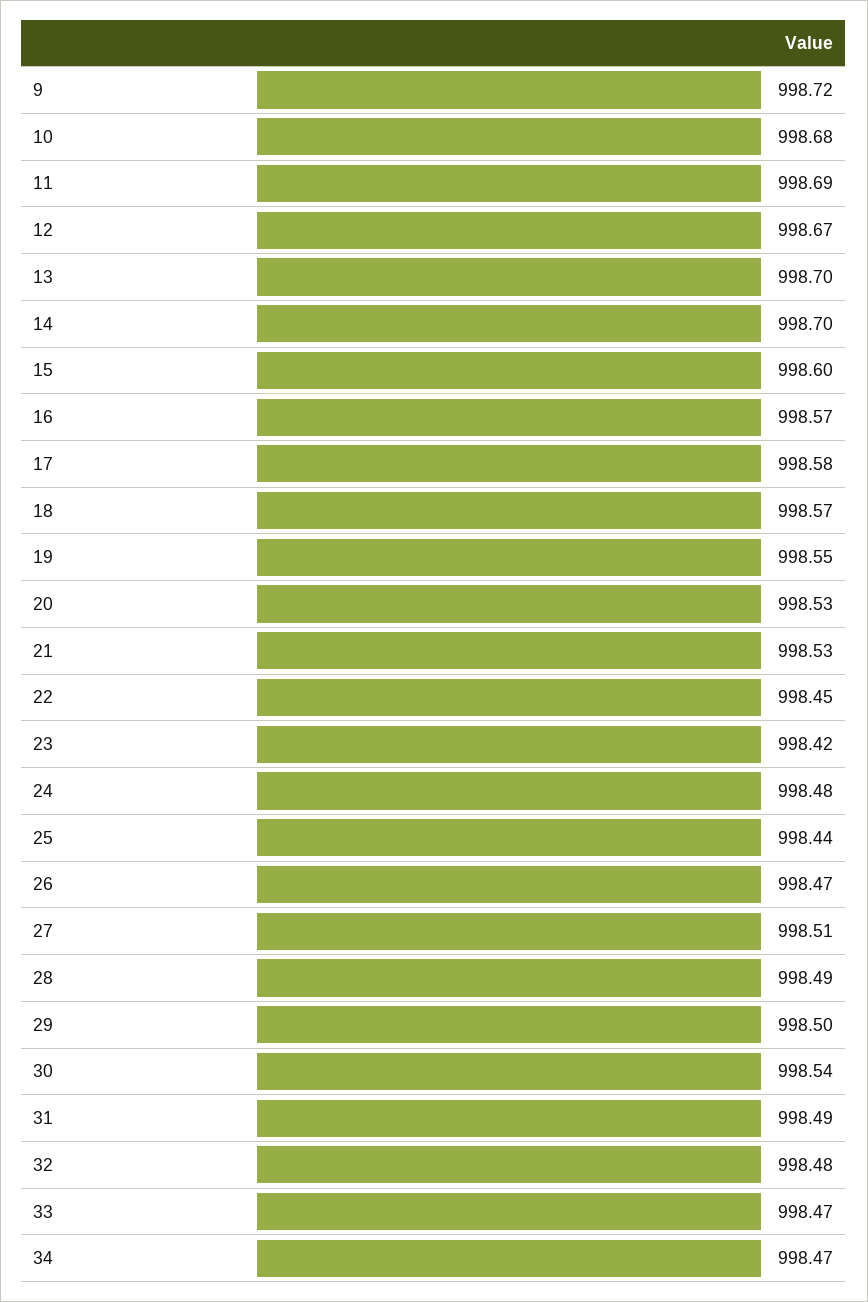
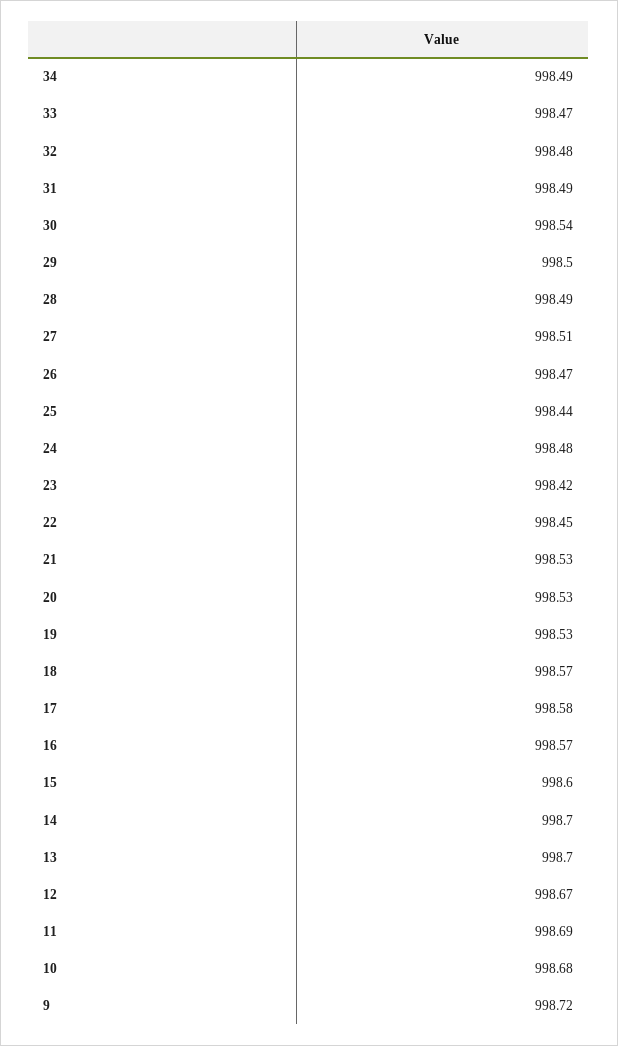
19: 998.55 -> 998.53
34: 998.47 -> 998.49

